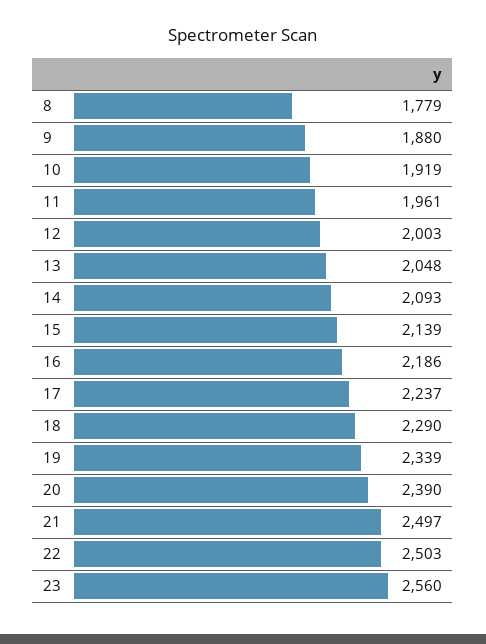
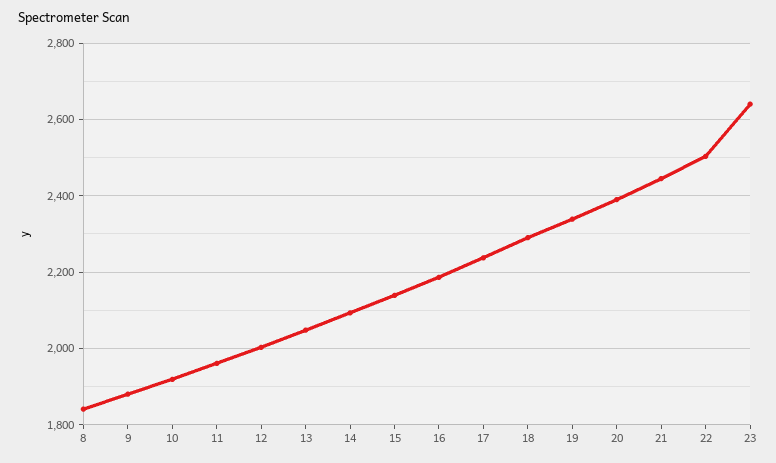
8: 1779 -> 1840
21: 2497 -> 2440
23: 2560 -> 2640

